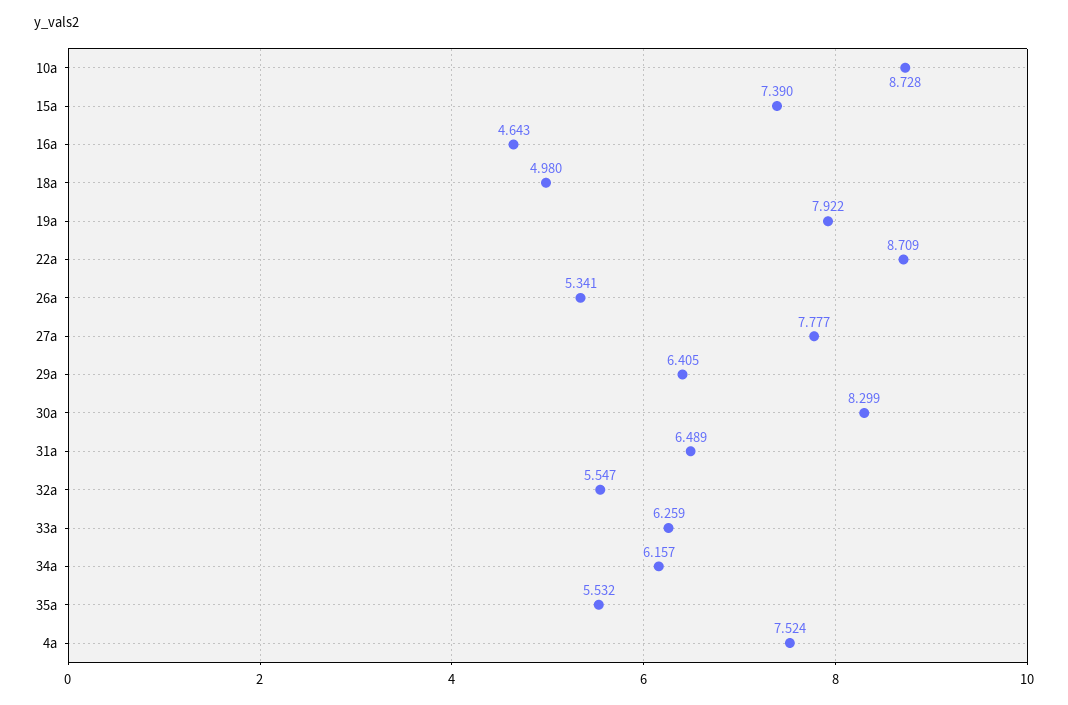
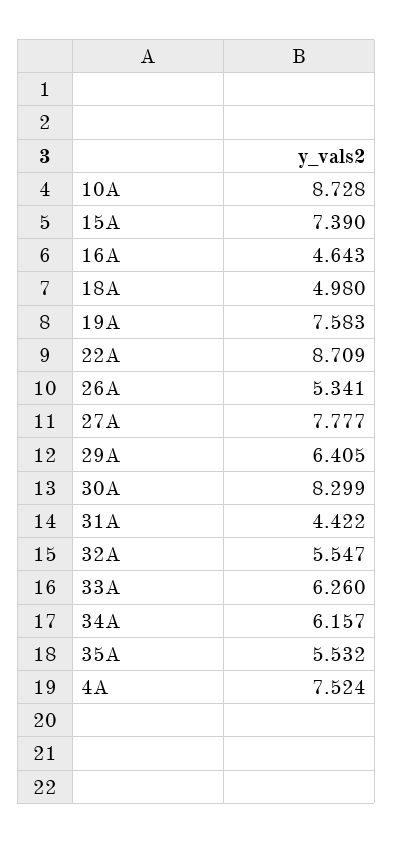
19a: 7.922 -> 7.583
31a: 6.489 -> 4.422
33a: 6.259 -> 6.26

